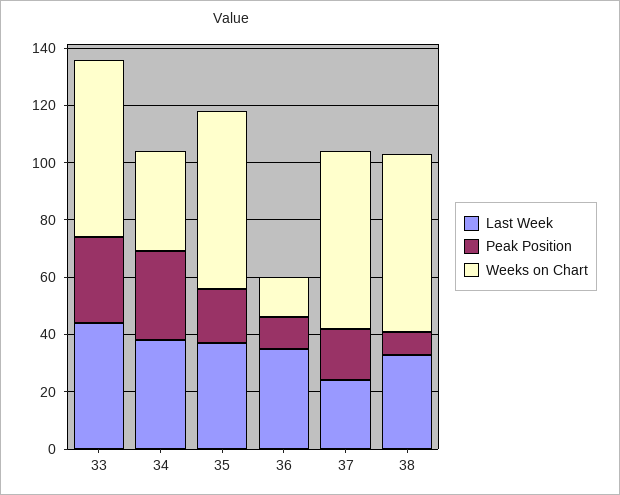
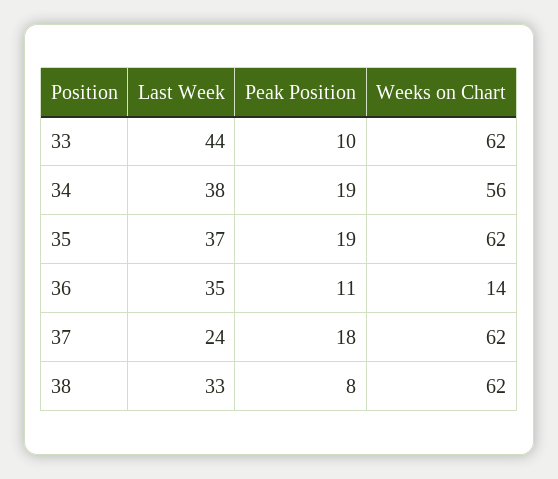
Peak Position, 33: 30 -> 10
Peak Position, 34: 30 -> 19
Weeks on Chart, 34: 35 -> 56

